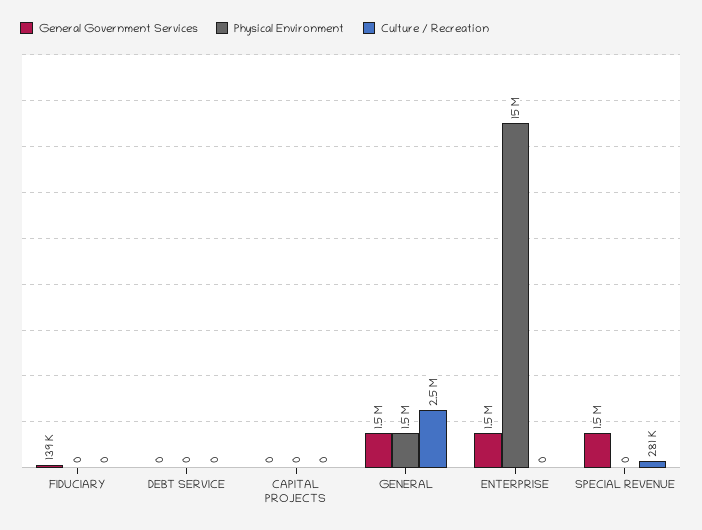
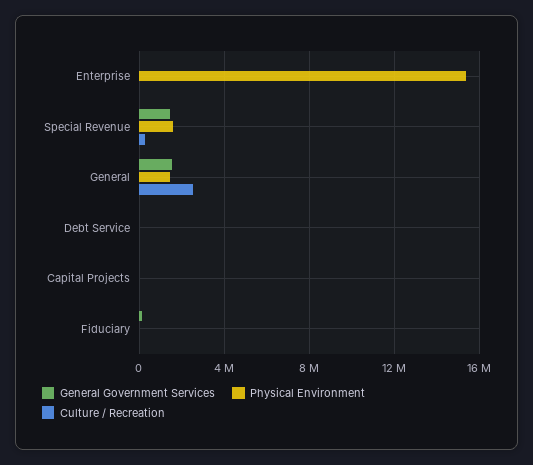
General Government Services, ENTERPRISE: 1500000 -> 0
Physical Environment, SPECIAL REVENUE: 0 -> 1500000

